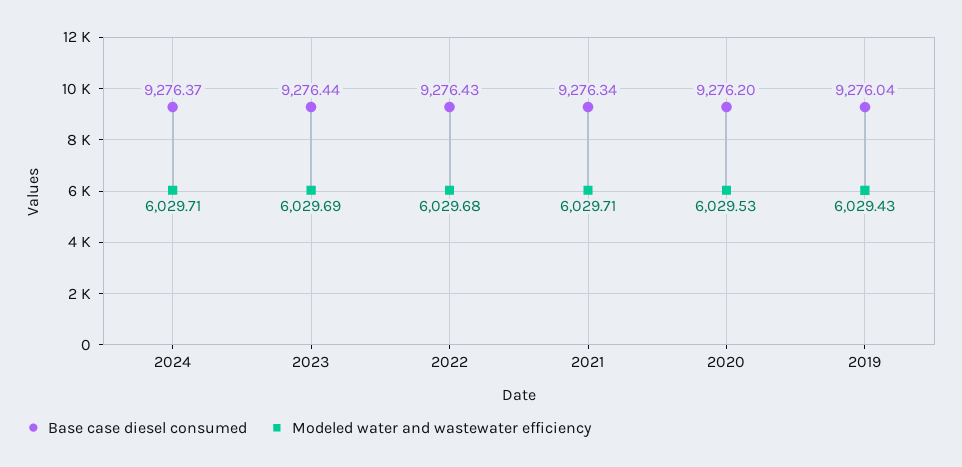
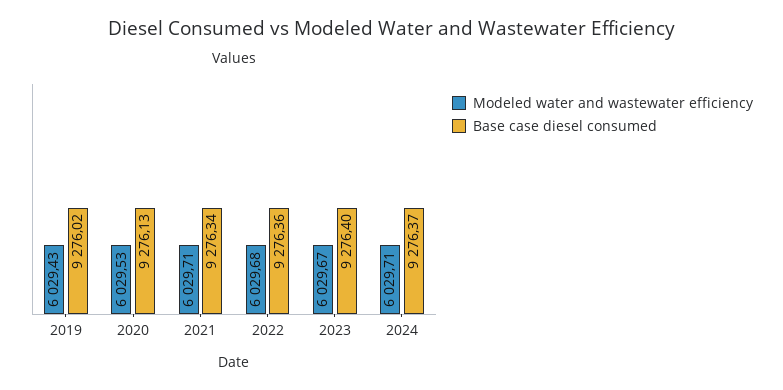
Base case diesel consumed, 2023: 9276.44 -> 9276.4
Modeled water and wastewater efficiency, 2023: 6029.69 -> 6029.67
Base case diesel consumed, 2022: 9276.43 -> 9276.36
Base case diesel consumed, 2020: 9276.2 -> 9276.13
Base case diesel consumed, 2019: 9276.04 -> 9276.02

